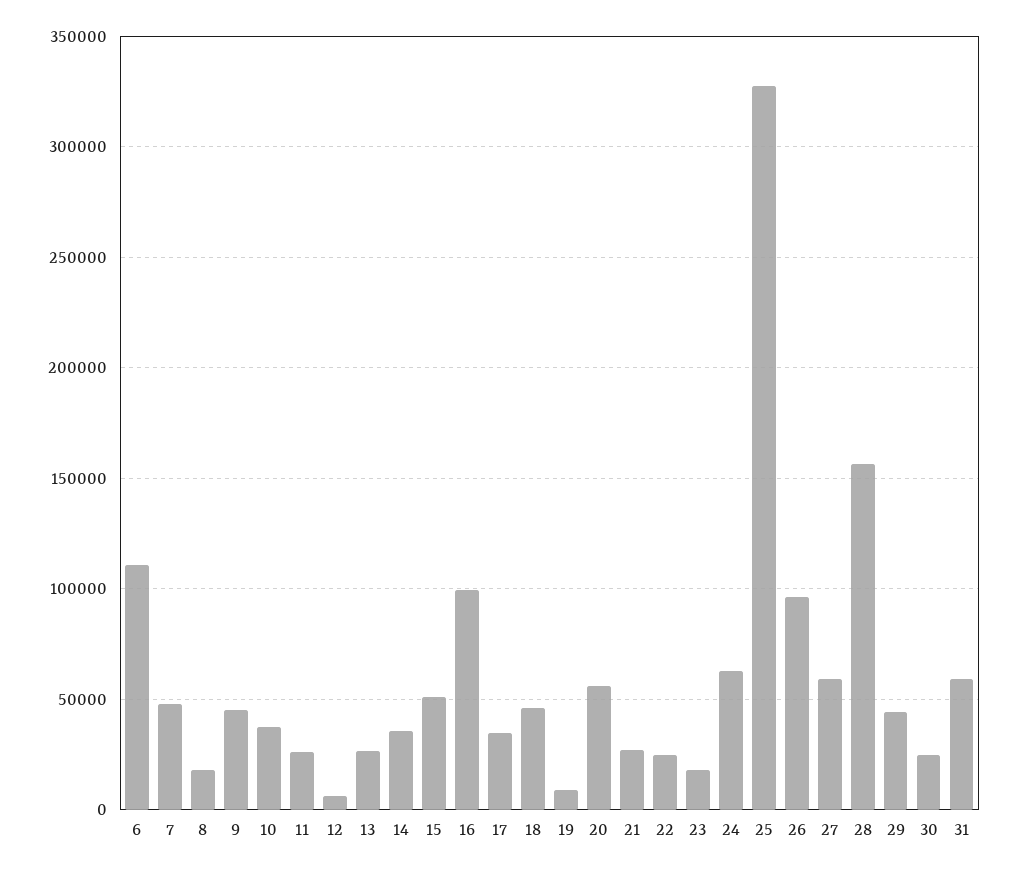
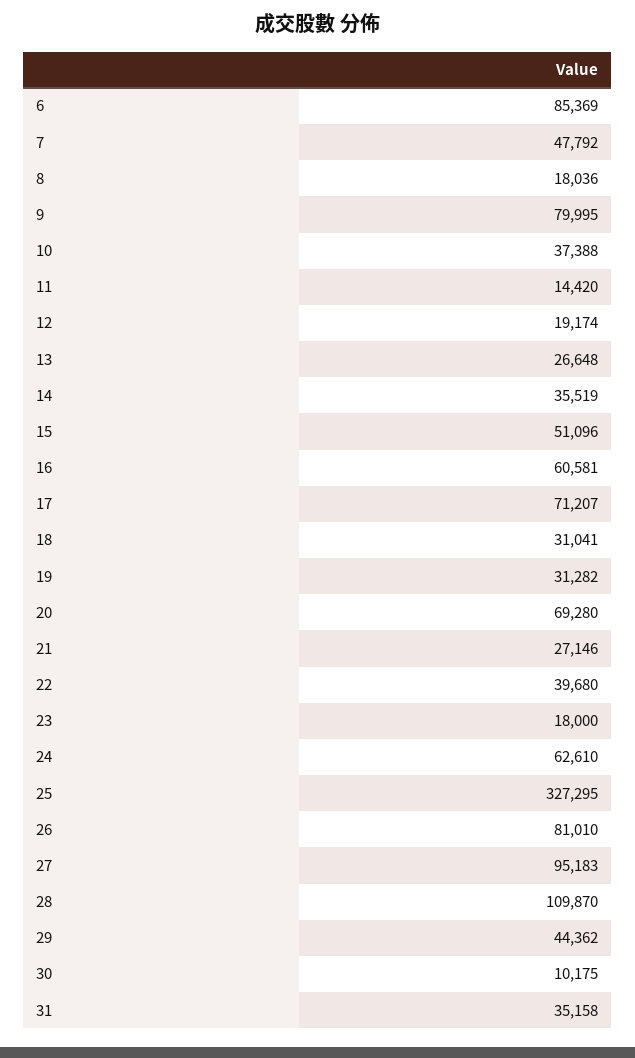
6: 110000 -> 85369
9: 45000 -> 79995
11: 25000 -> 14420
12: 5000 -> 19174
16: 100000 -> 60581
17: 35000 -> 71207
18: 45000 -> 31041
19: 10000 -> 31282
20: 55000 -> 69280
22: 25000 -> 39680
26: 95000 -> 81010
27: 60000 -> 95183
28: 155000 -> 109870
30: 25000 -> 10175
31: 60000 -> 35158

